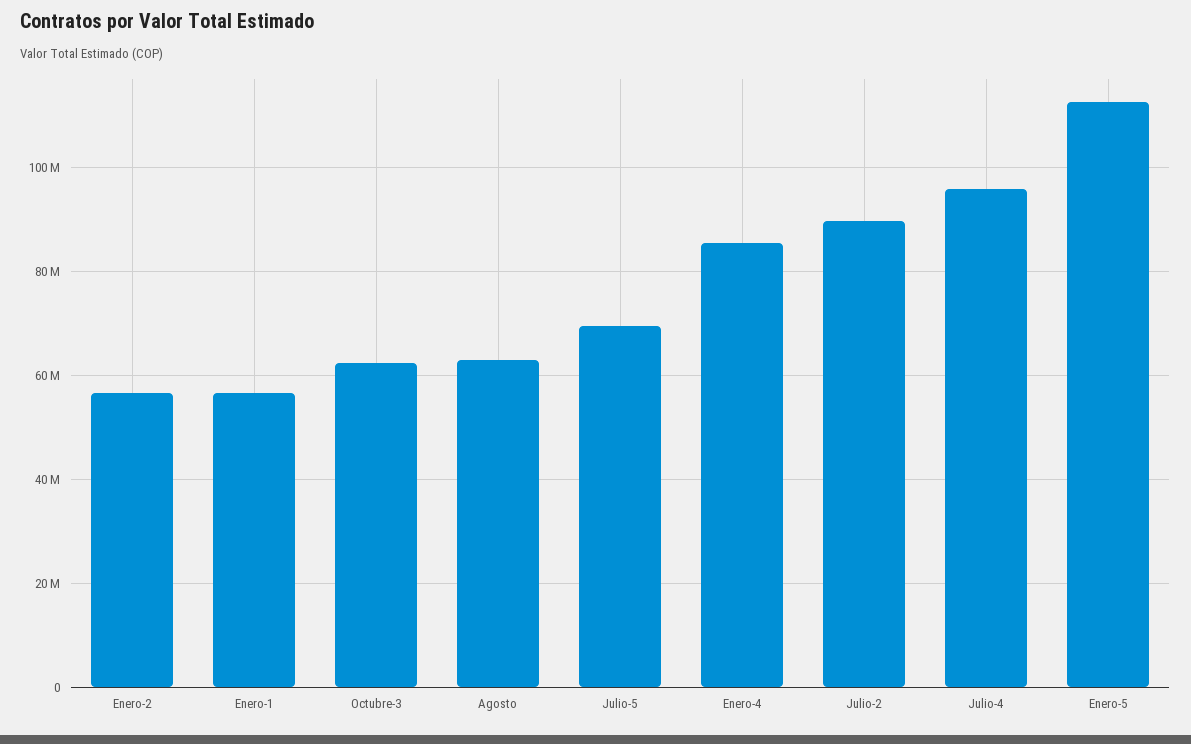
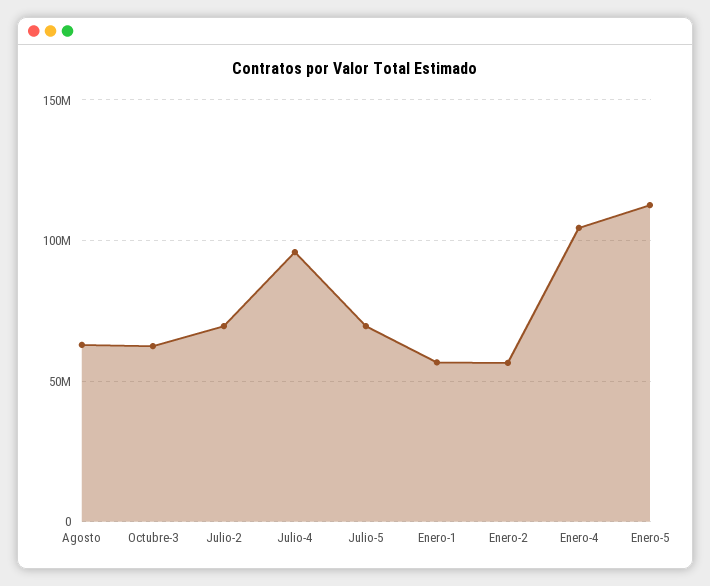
Enero-4: 86000000 -> 105000000
Julio-2: 90000000 -> 70000000

